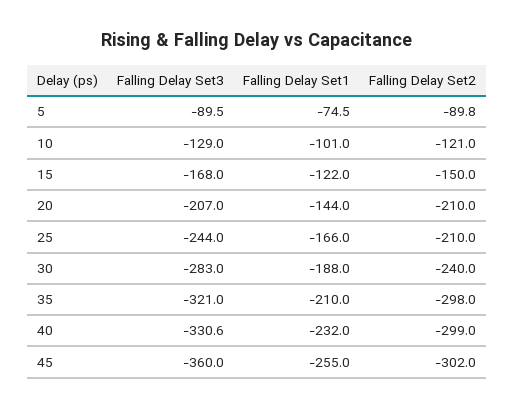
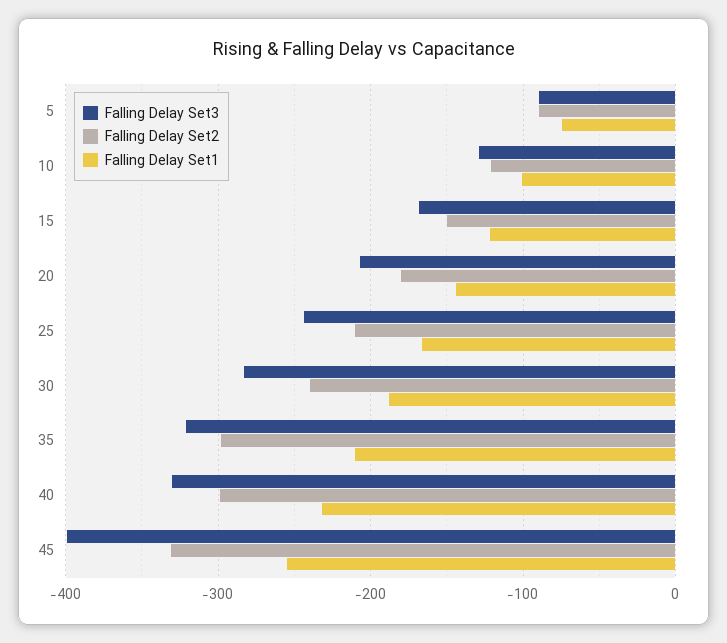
Falling Delay Set2, 20: -210 -> -180
Falling Delay Set3, 45: -360 -> -400
Falling Delay Set2, 45: -302 -> -330

